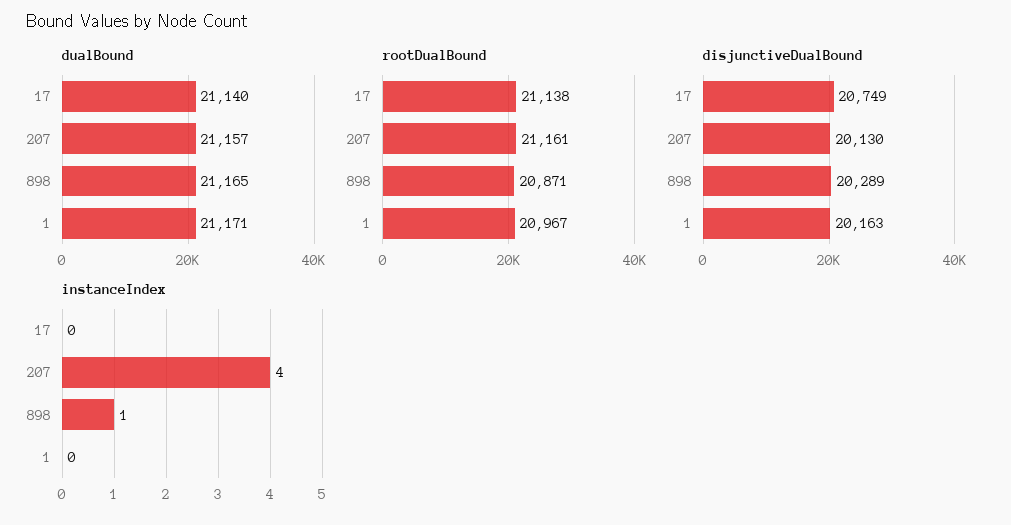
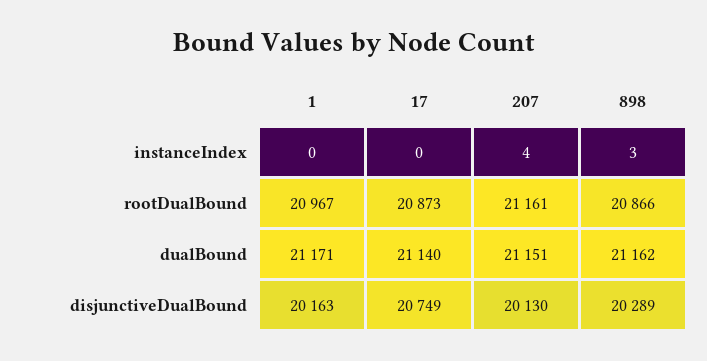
dualBound, 207: 21157 -> 21151
dualBound, 898: 21165 -> 21162
rootDualBound, 17: 21138 -> 20873
rootDualBound, 898: 20871 -> 20866
instanceIndex, 898: 1 -> 3

